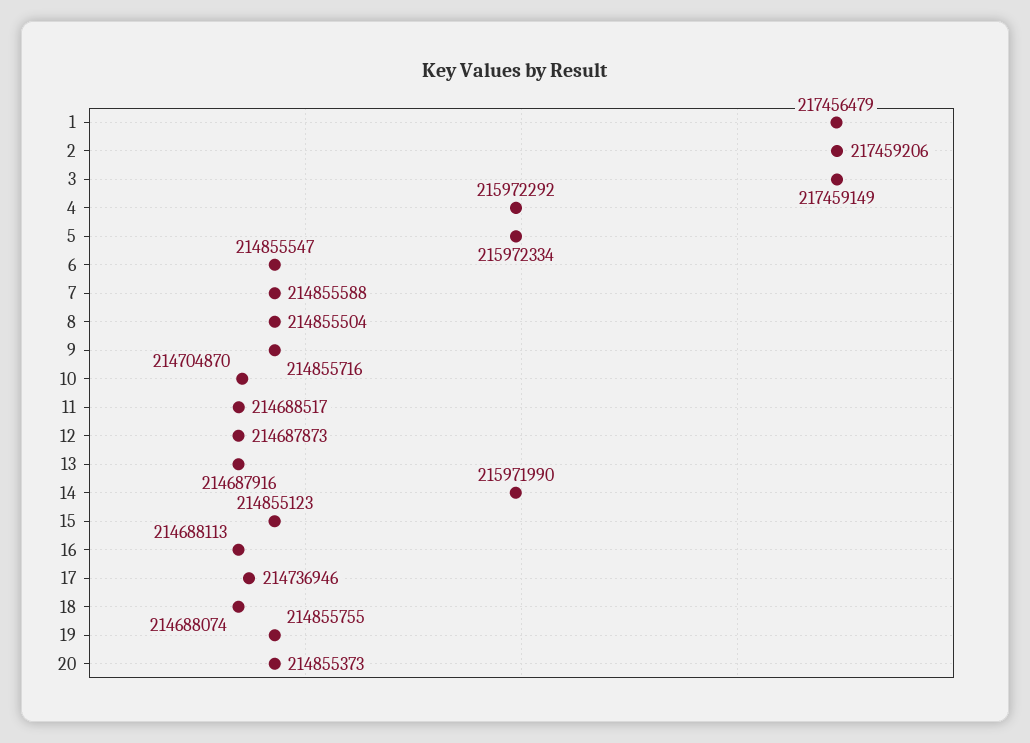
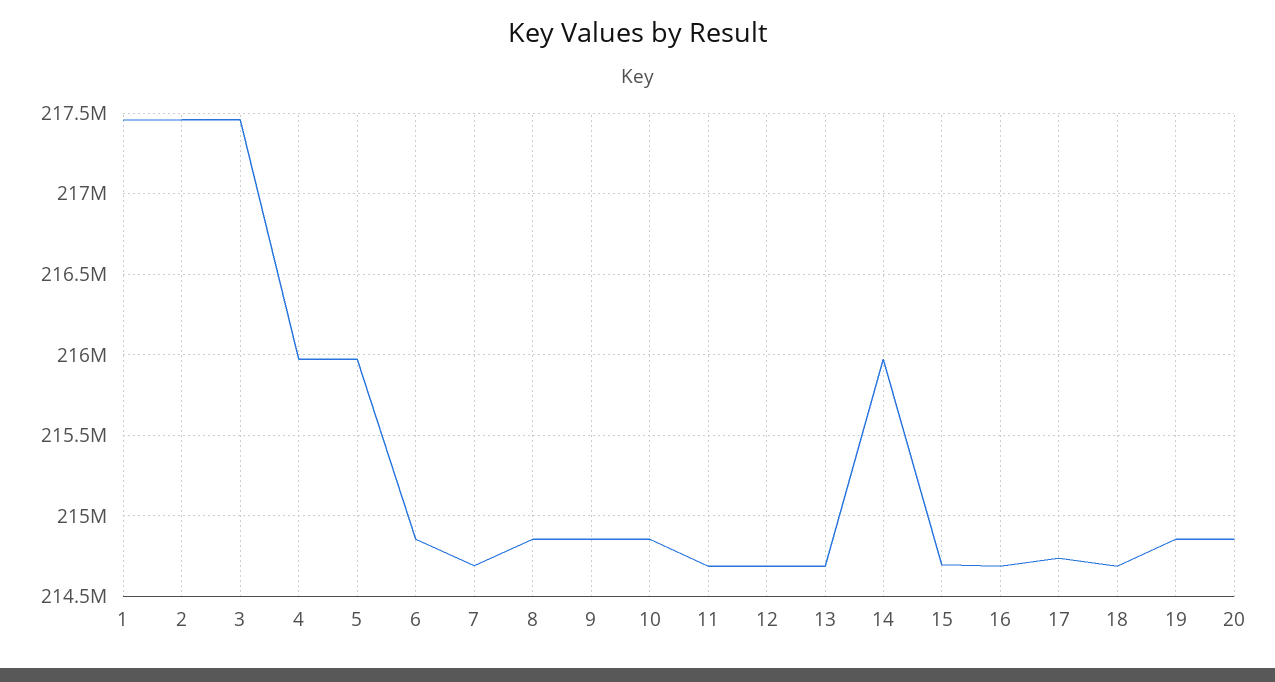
7: 214855588 -> 214700000
10: 214704870 -> 214850000
15: 214855123 -> 214700000

